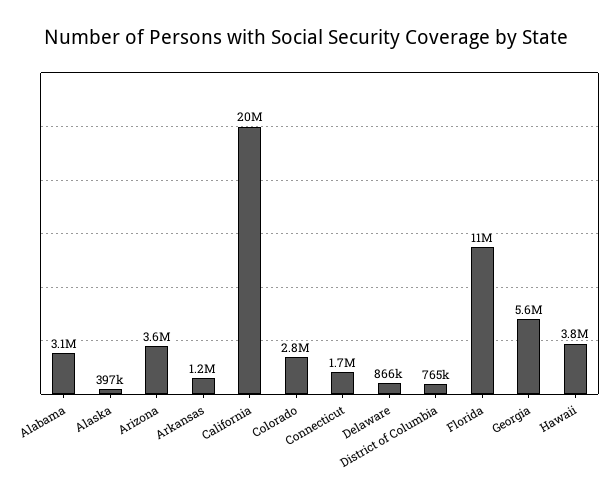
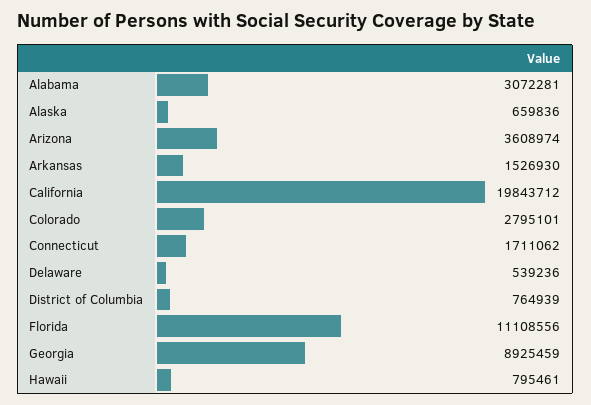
Alaska: 397000 -> 659836
Arkansas: 1200000 -> 1526930
Delaware: 866000 -> 539236
Georgia: 5600000 -> 8925459
Hawaii: 3800000 -> 795461

